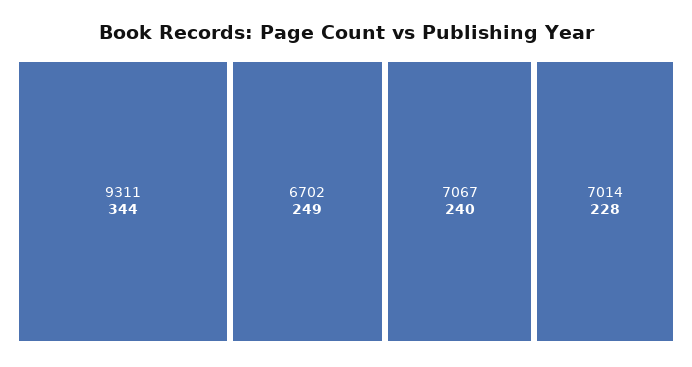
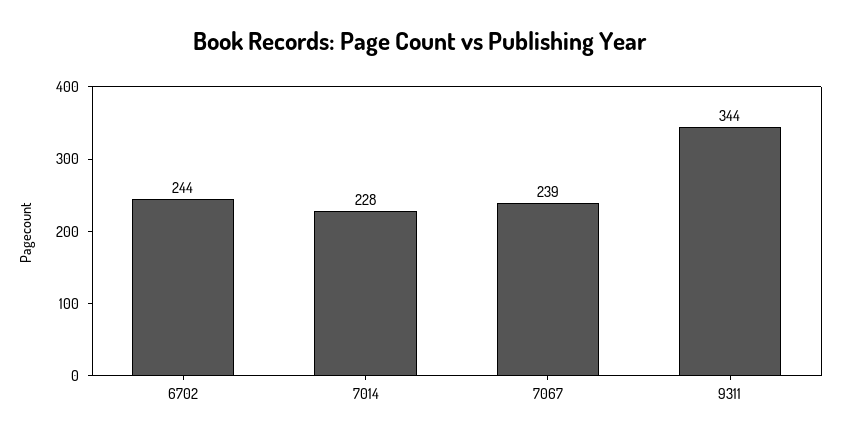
6702: 249 -> 244
7067: 240 -> 239

